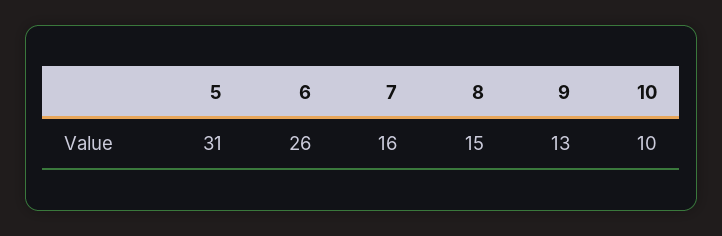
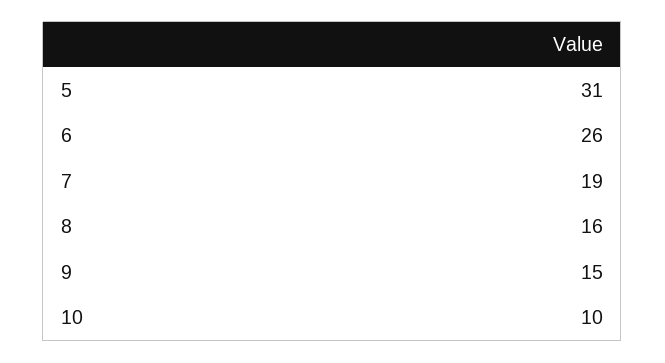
7: 16 -> 19
8: 15 -> 16
9: 13 -> 15

